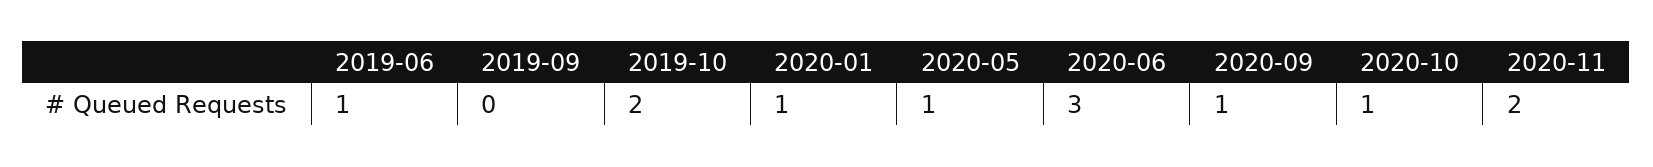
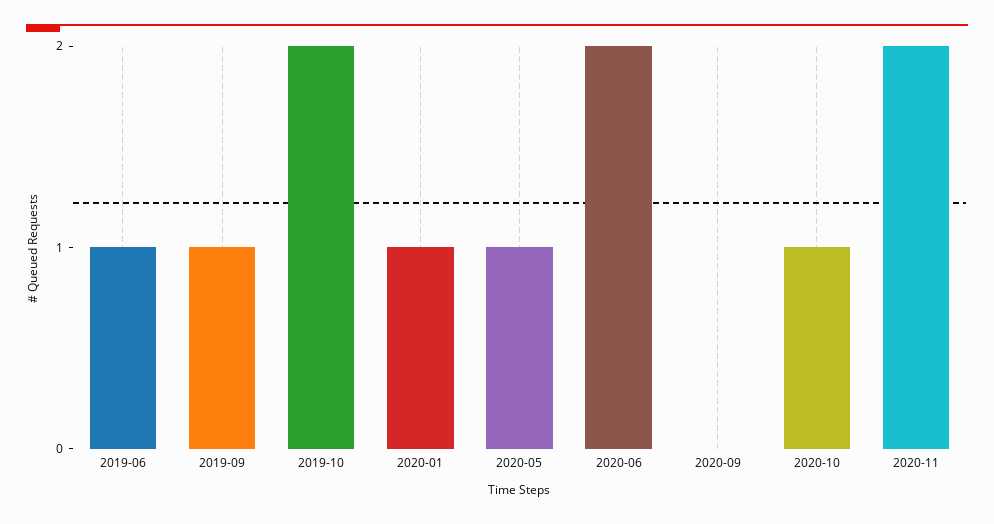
2019-09: 0 -> 1
2020-06: 3 -> 2
2020-09: 1 -> 0

